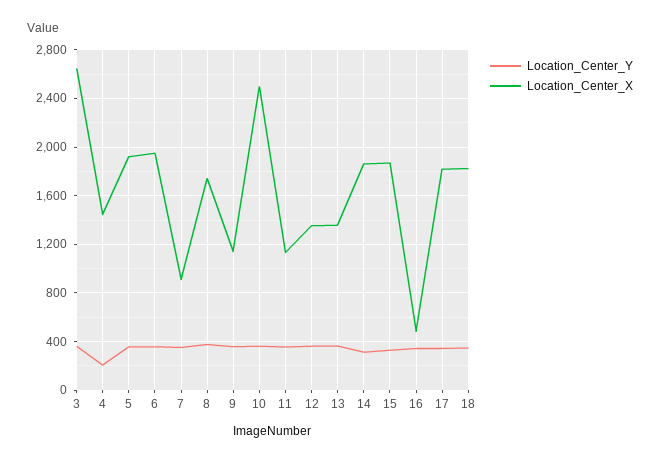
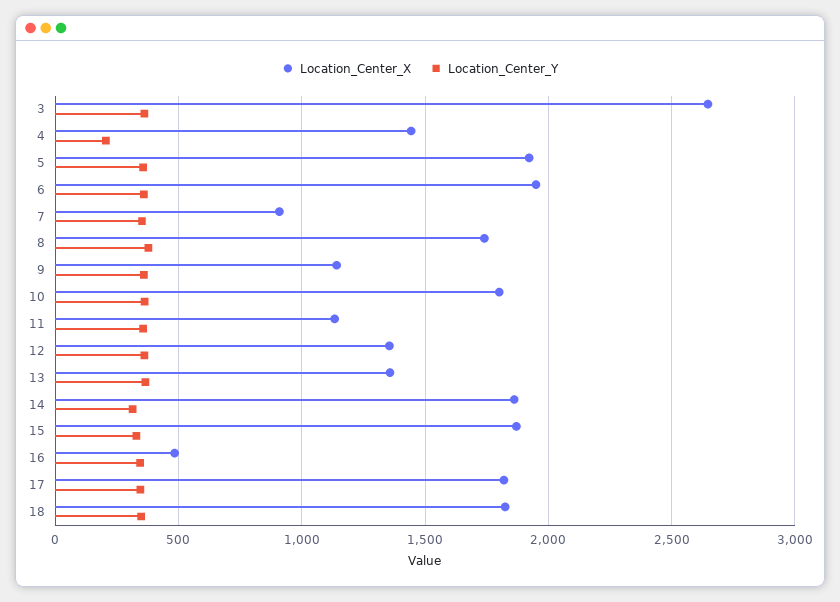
Location_Center_X, 10: 2500 -> 1800

